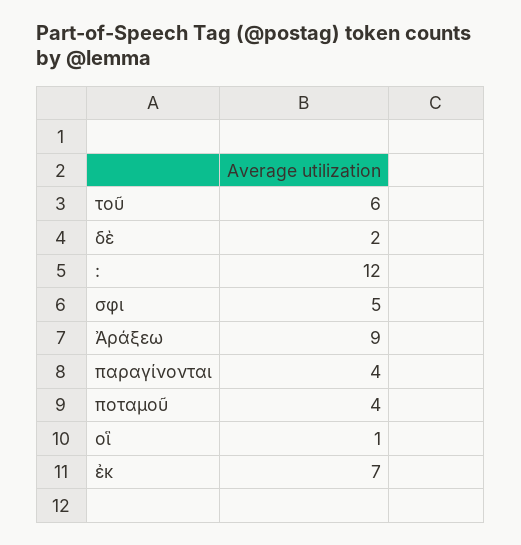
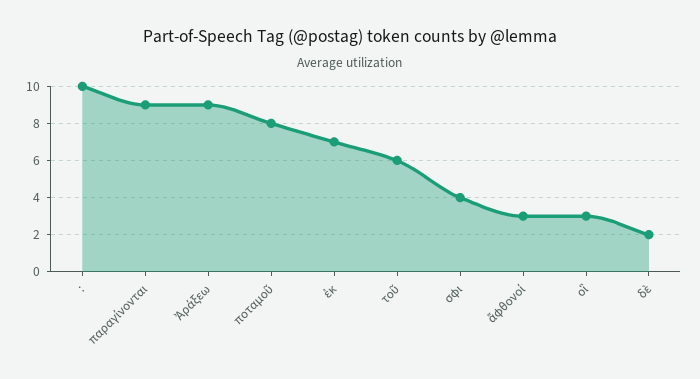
:: 12 -> 10
σφι: 5 -> 4
παραγίνονται: 4 -> 9
ποταμοῦ: 4 -> 8
οἳ: 1 -> 3
ἄφθονοί: none -> 3

